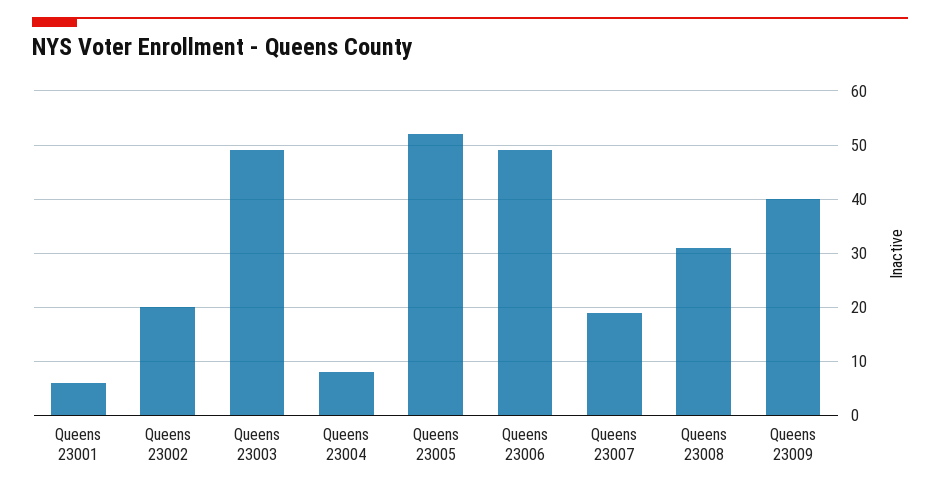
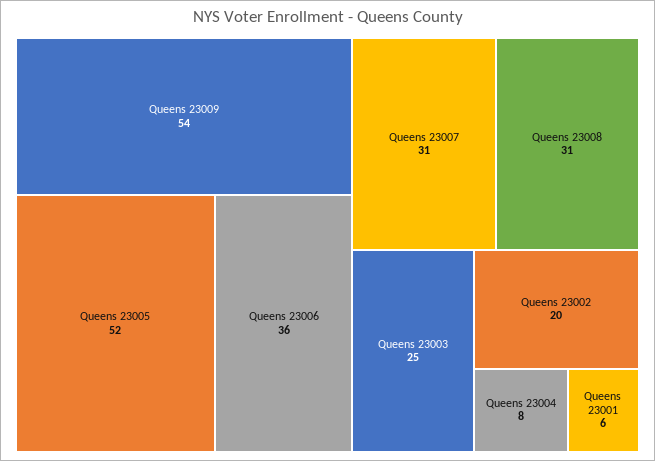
Queens 23003: 50 -> 25
Queens 23006: 50 -> 36
Queens 23007: 20 -> 31
Queens 23009: 40 -> 54

